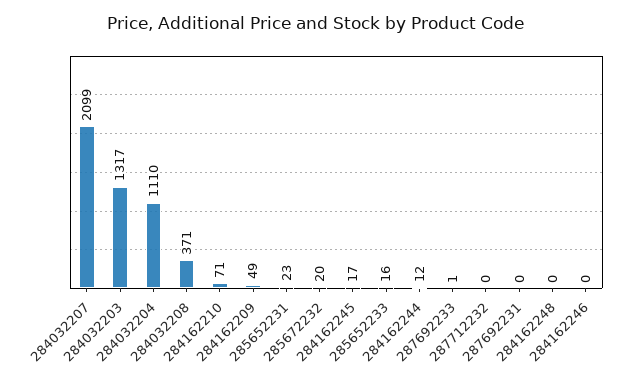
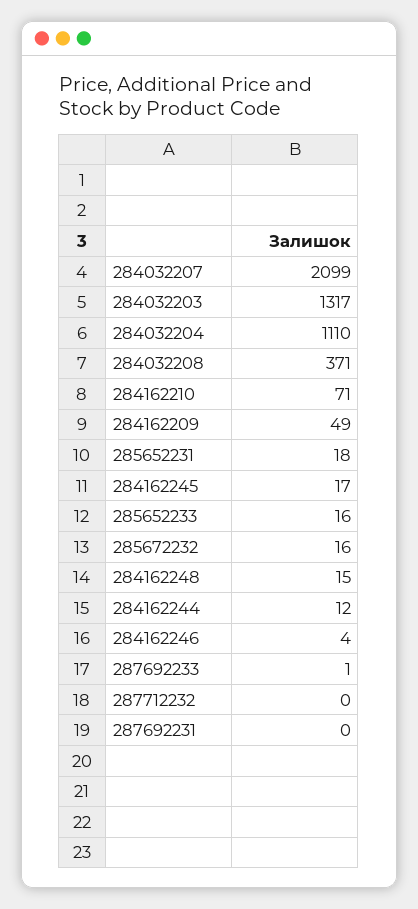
285652231: 23 -> 18
285672232: 20 -> 16
284162248: 0 -> 15
284162246: 0 -> 4

